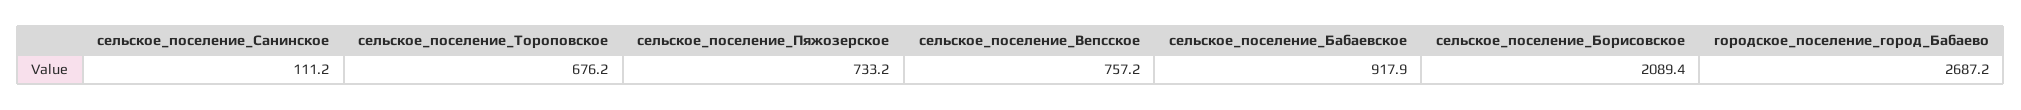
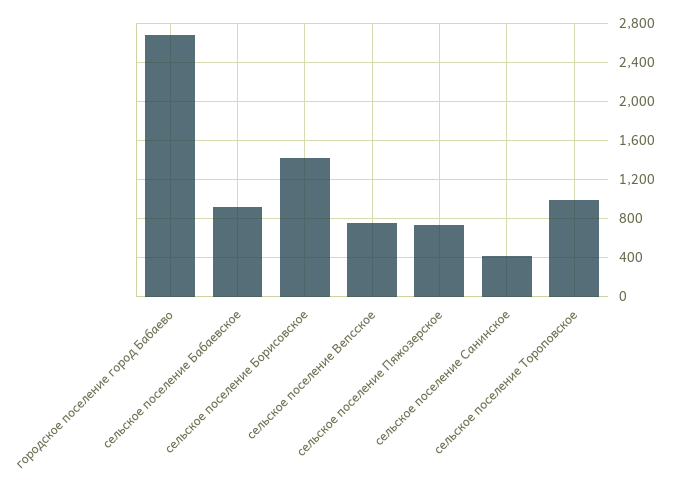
сельское_поселение_Санинское: 111.2 -> 400
сельское_поселение_Тороповское: 676.2 -> 1000
сельское_поселение_Борисовское: 2089.4 -> 1400

